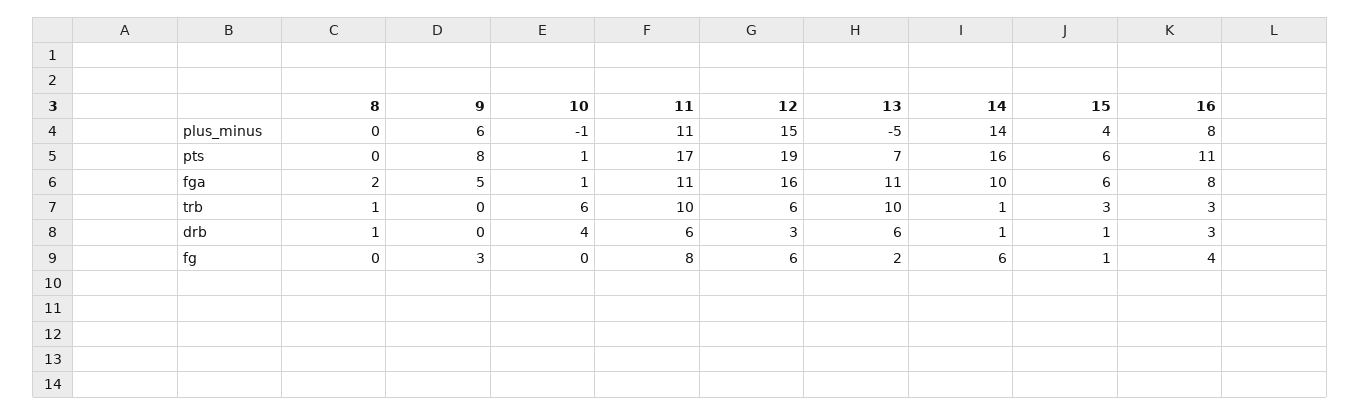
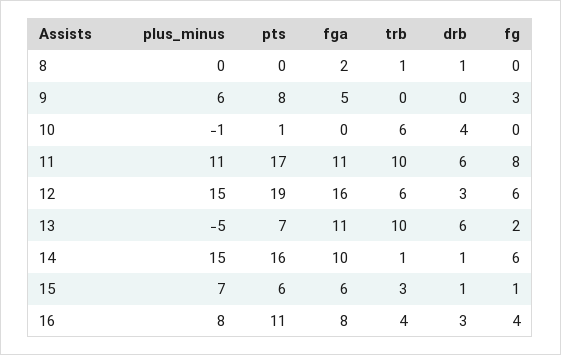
14, plus_minus: 14 -> 15
15, plus_minus: 4 -> 7
10, fga: 1 -> 0
16, trb: 3 -> 4

